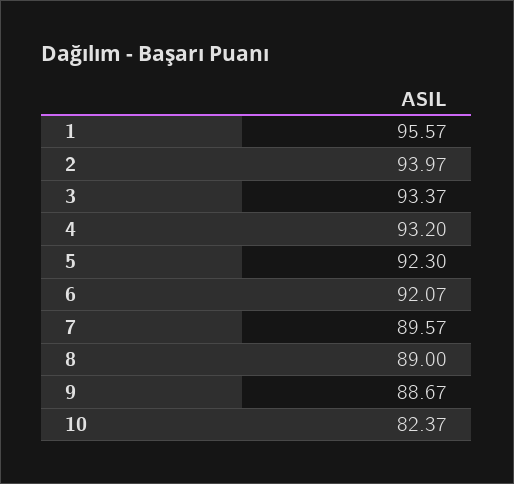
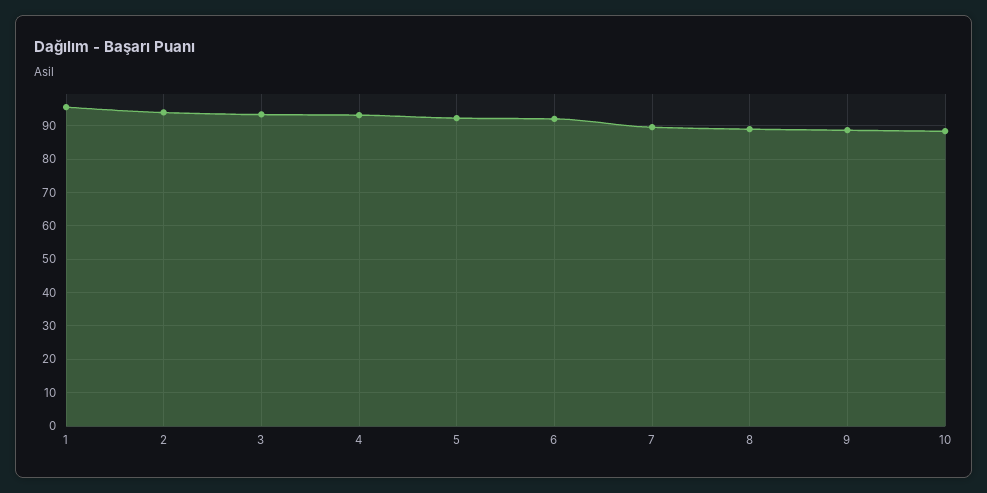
10: 82.37 -> 88

